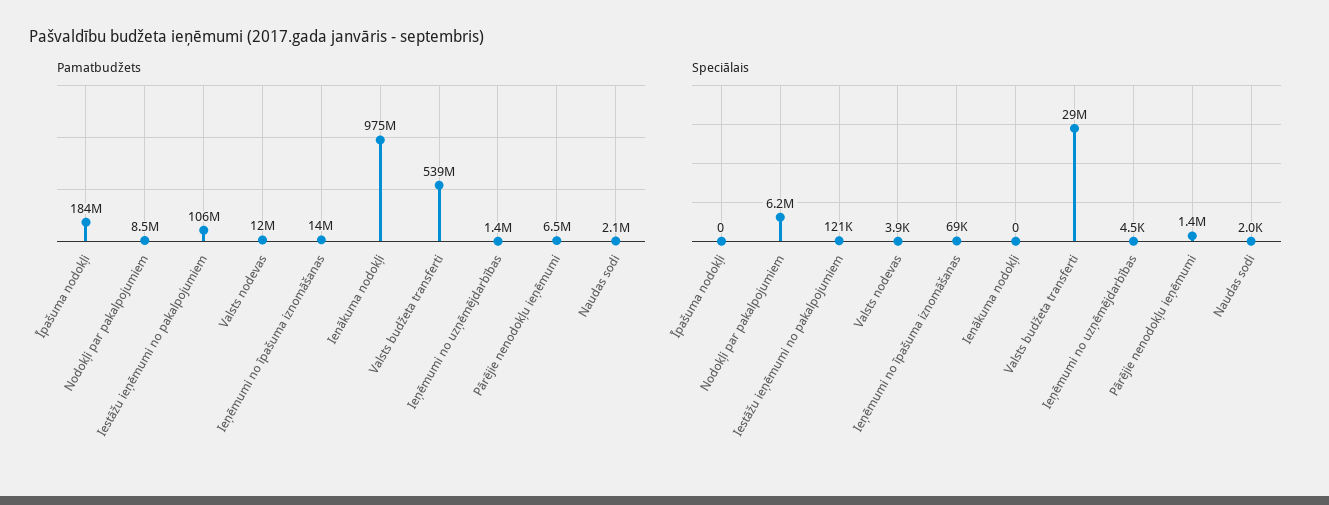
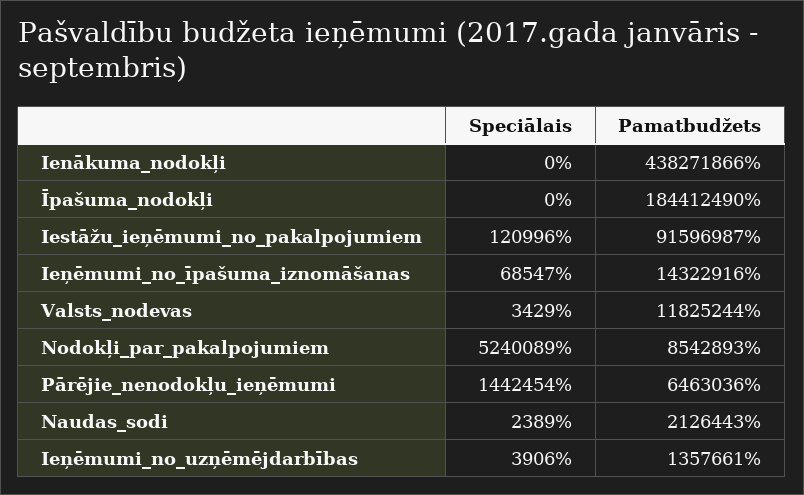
Pamatbudžets, Iestāžu ieņēmumi no pakalpojumiem: 106000000 -> 91596987
Pamatbudžets, Ienākuma nodokļi: 975000000 -> 438271866
Pamatbudžets, Valsts budžeta transferti: 539000000 -> none
Speciālais, Nodokļi par pakalpojumiem: 6200000 -> 5240089
Speciālais, Valsts nodevas: 3900 -> 3429
Speciālais, Valsts budžeta transferti: 29000000 -> none
Speciālais, Ieņēmumi no uzņēmējdarbības: 4500 -> 3906
Speciālais, Naudas sodi: 2000 -> 2389

